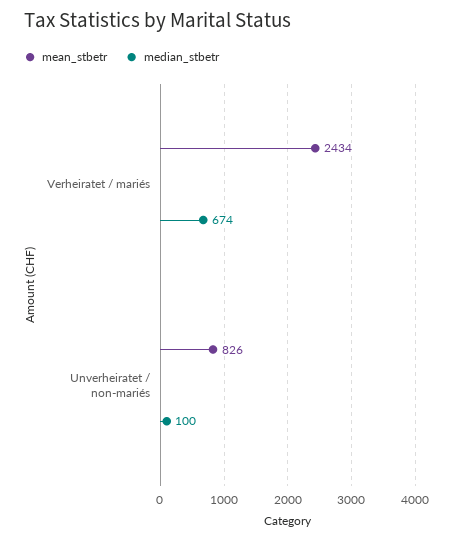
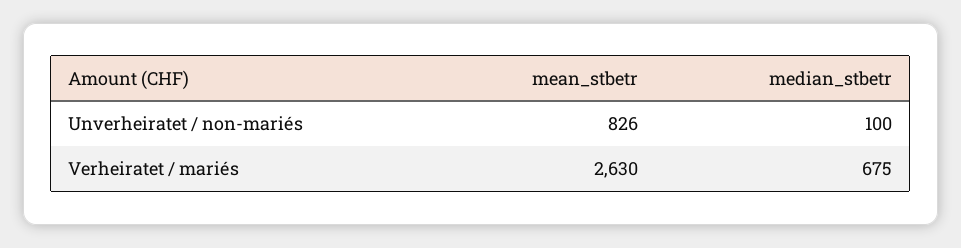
mean_stbetr, Verheiratet / mariés: 2434 -> 2630
median_stbetr, Verheiratet / mariés: 674 -> 675

